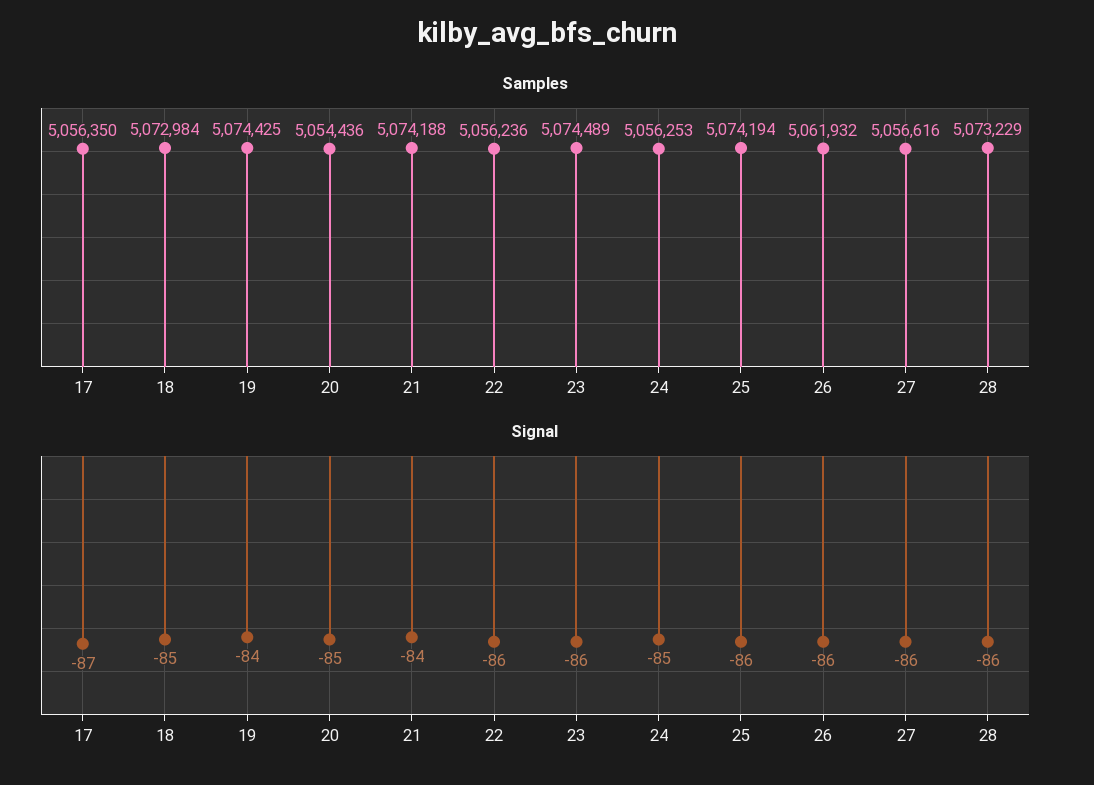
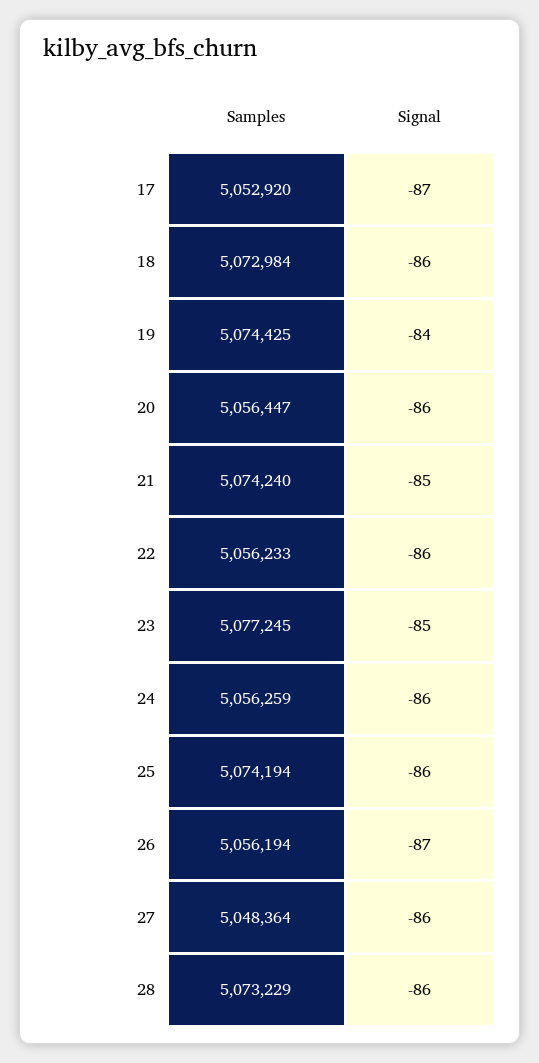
Samples, 17: 5056350 -> 5052920
Samples, 20: 5054436 -> 5056447
Samples, 21: 5074188 -> 5074240
Samples, 22: 5056236 -> 5056233
Samples, 23: 5074489 -> 5077245
Samples, 24: 5056253 -> 5056259
Samples, 26: 5061932 -> 5056194
Samples, 27: 5056616 -> 5048364
Signal, 18: -85 -> -86
Signal, 20: -85 -> -86
Signal, 21: -84 -> -85
Signal, 23: -86 -> -85
Signal, 24: -85 -> -86
Signal, 26: -86 -> -87

